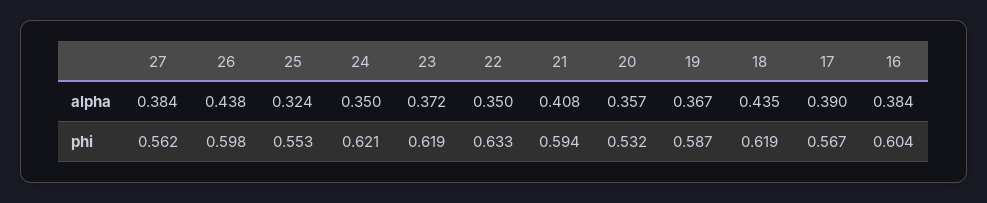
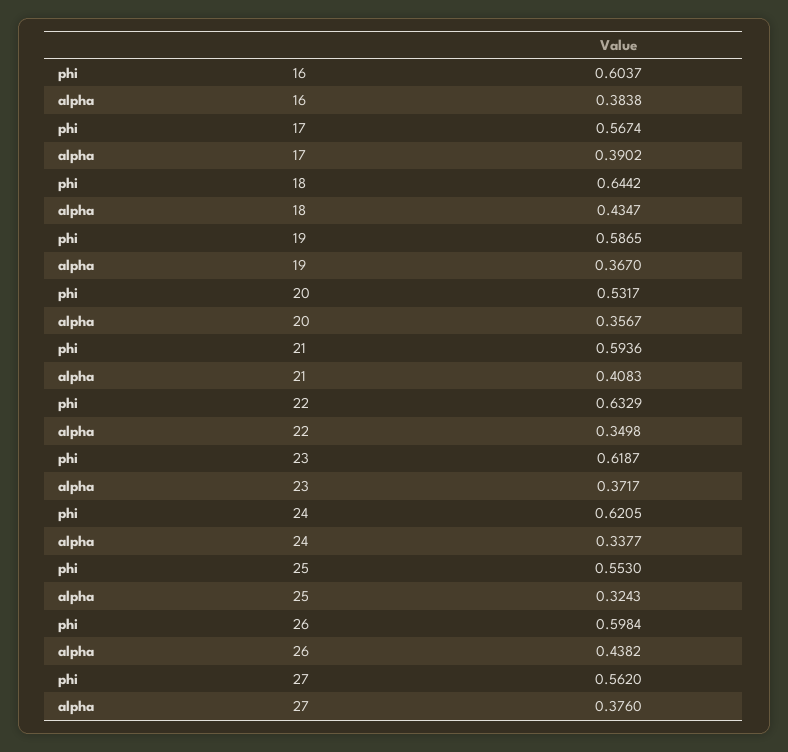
27, alpha: 0.384 -> 0.376
24, alpha: 0.35 -> 0.3377
18, phi: 0.619 -> 0.6442

